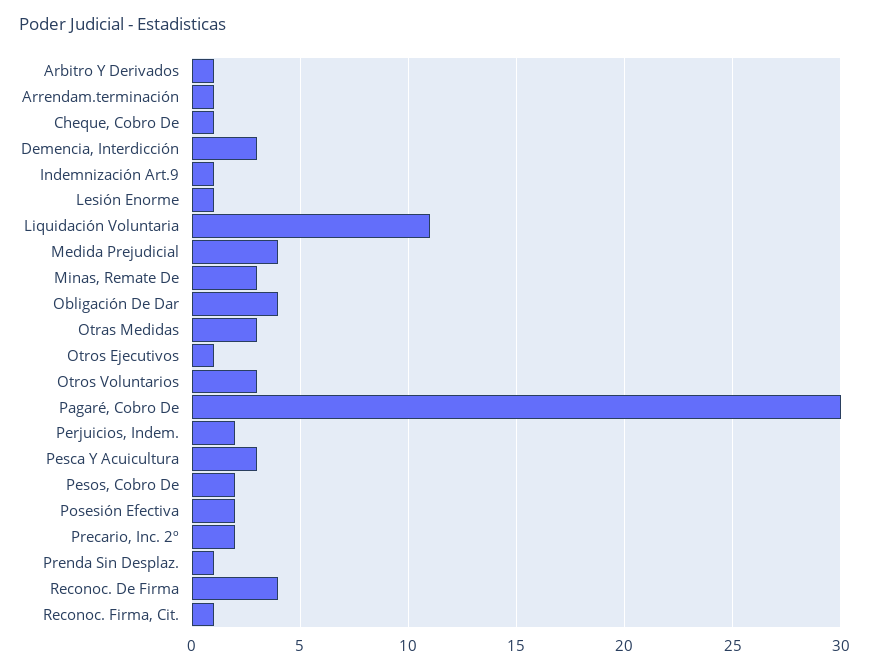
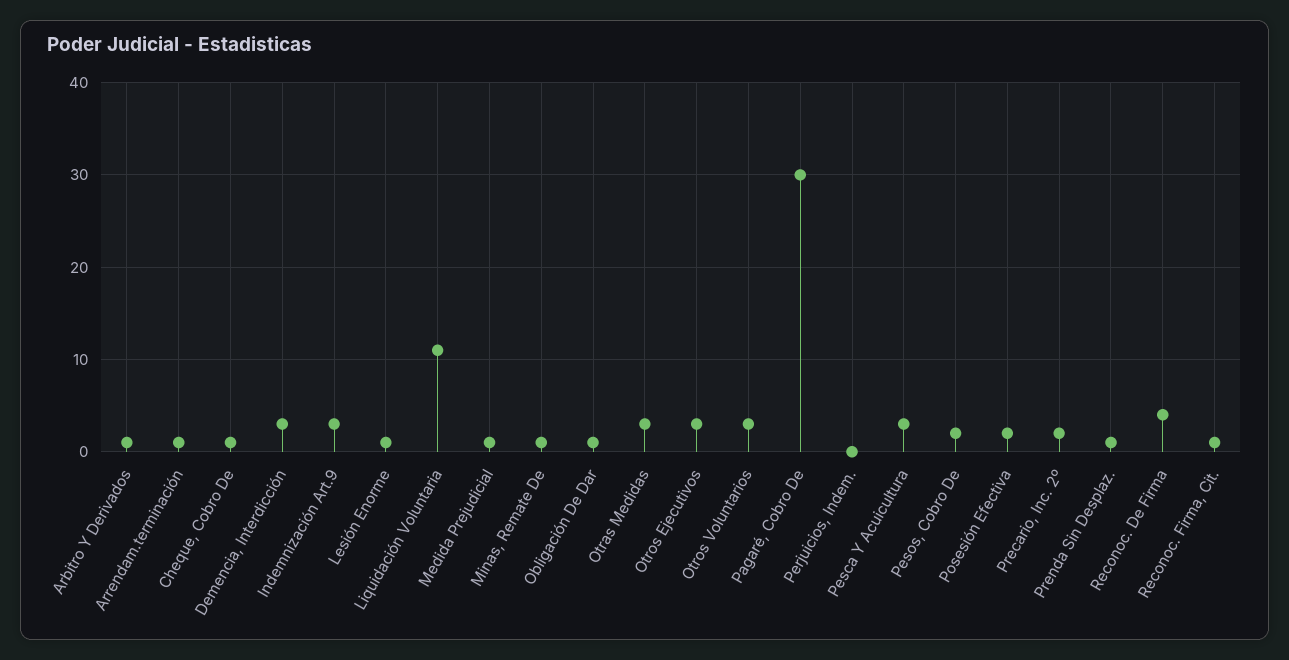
Indemnización Art.9: 1 -> 3
Medida Prejudicial: 4 -> 1
Minas, Remate De: 3 -> 1
Obligación De Dar: 4 -> 1
Otros Ejecutivos: 1 -> 3
Perjuicios, Indem.: 2 -> 0

